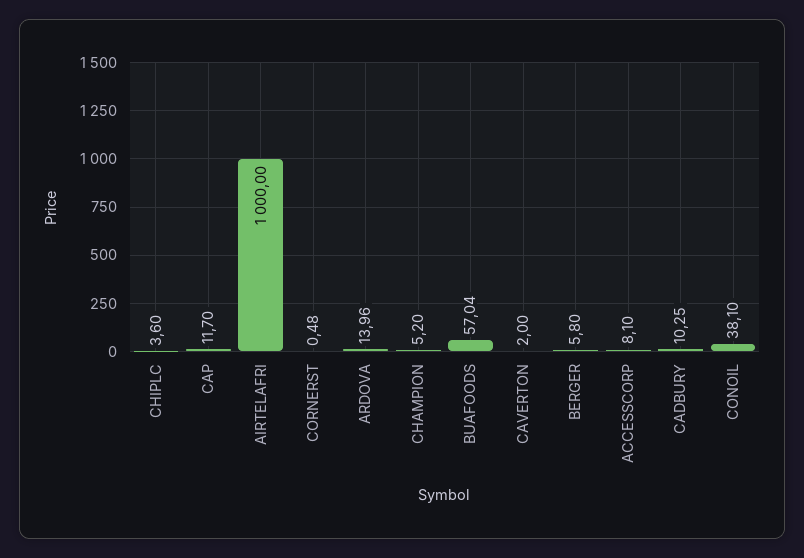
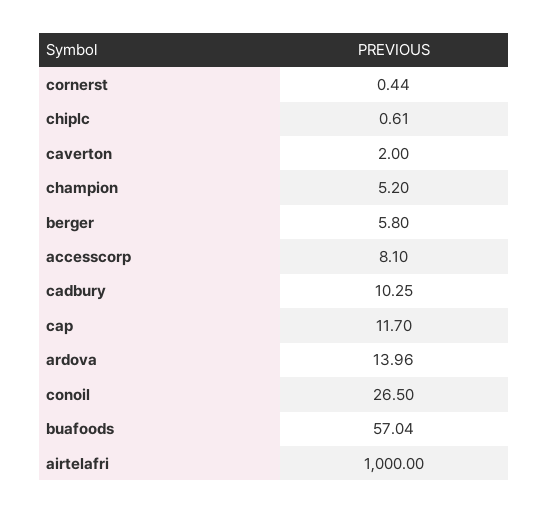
CHIPLC: 3.6 -> 0.61
CORNERST: 0.48 -> 0.44
CONOIL: 38.1 -> 26.5

